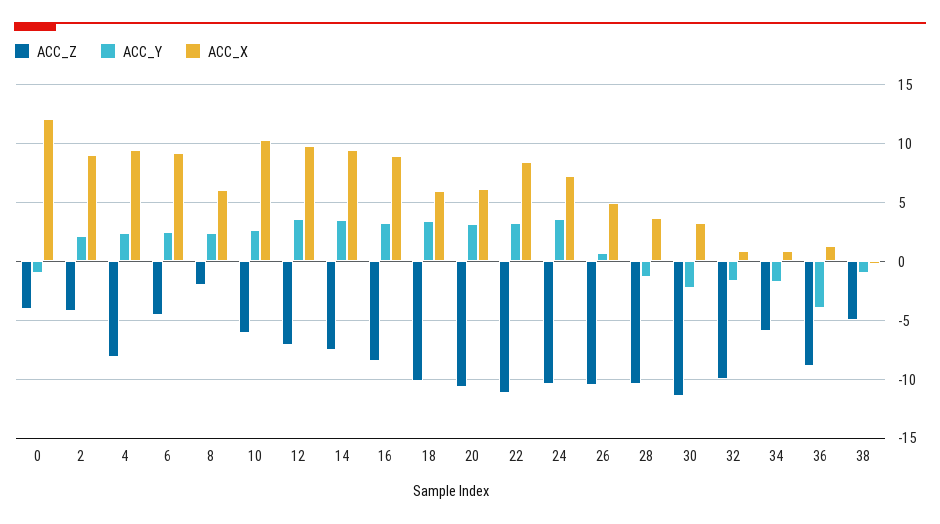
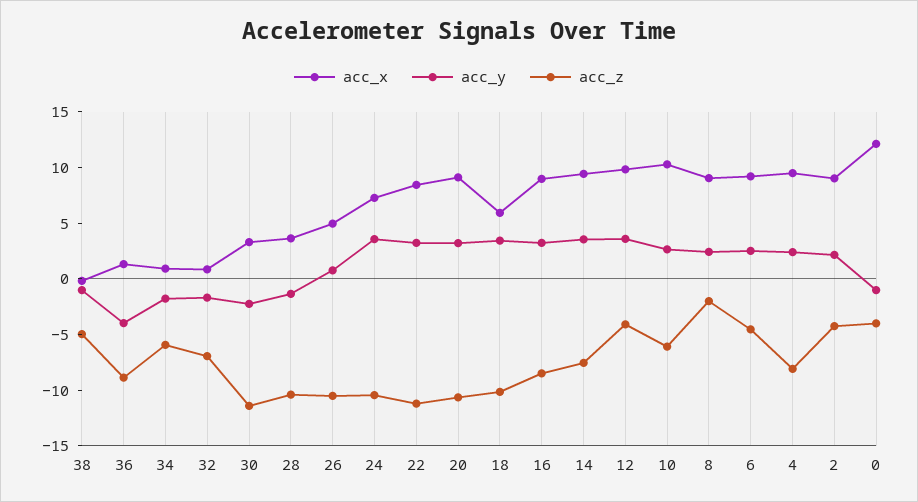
ACC_X, 8: 6 -> 9
ACC_Z, 12: -7 -> -4
ACC_X, 20: 6 -> 9
ACC_Z, 32: -10 -> -7

